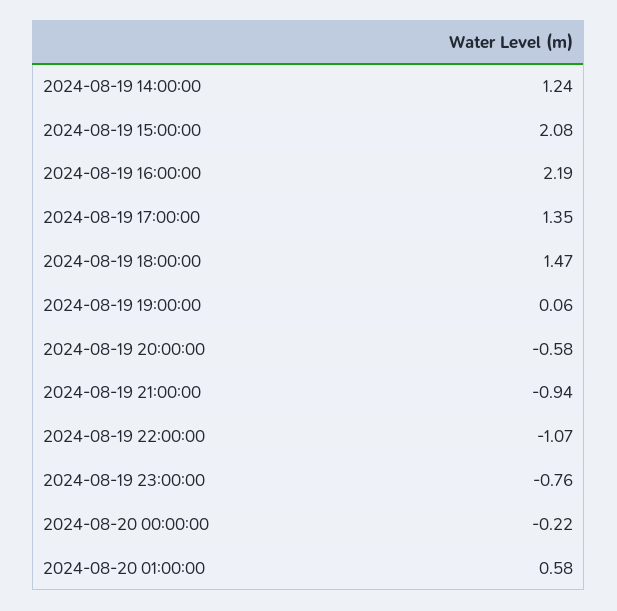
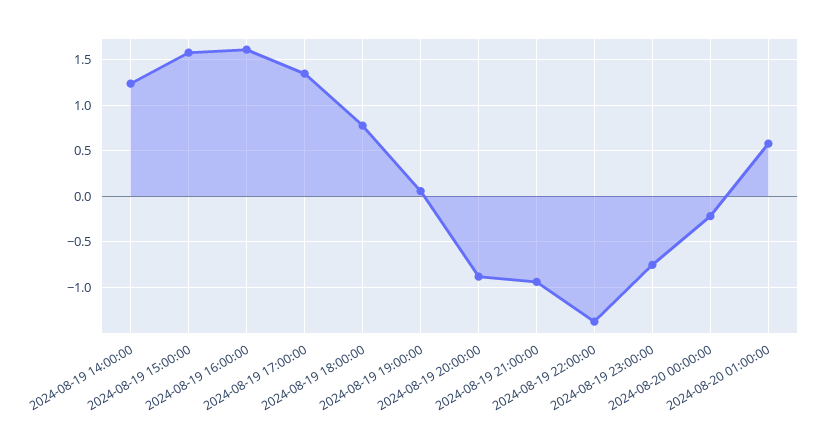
2024-08-19 15:00:00: 2.08 -> 1.6
2024-08-19 16:00:00: 2.19 -> 1.6
2024-08-19 18:00:00: 1.47 -> 0.8
2024-08-19 20:00:00: -0.58 -> -0.9
2024-08-19 22:00:00: -1.07 -> -1.4

